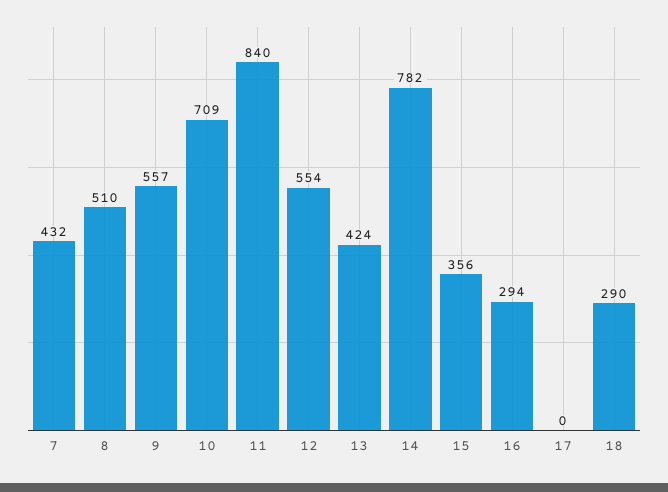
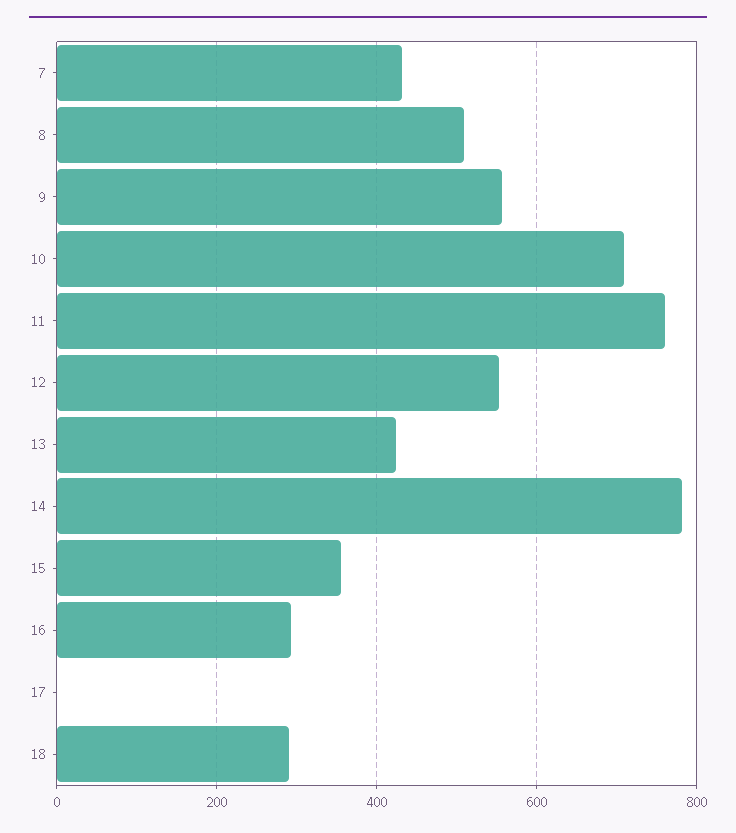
11: 840 -> 760

